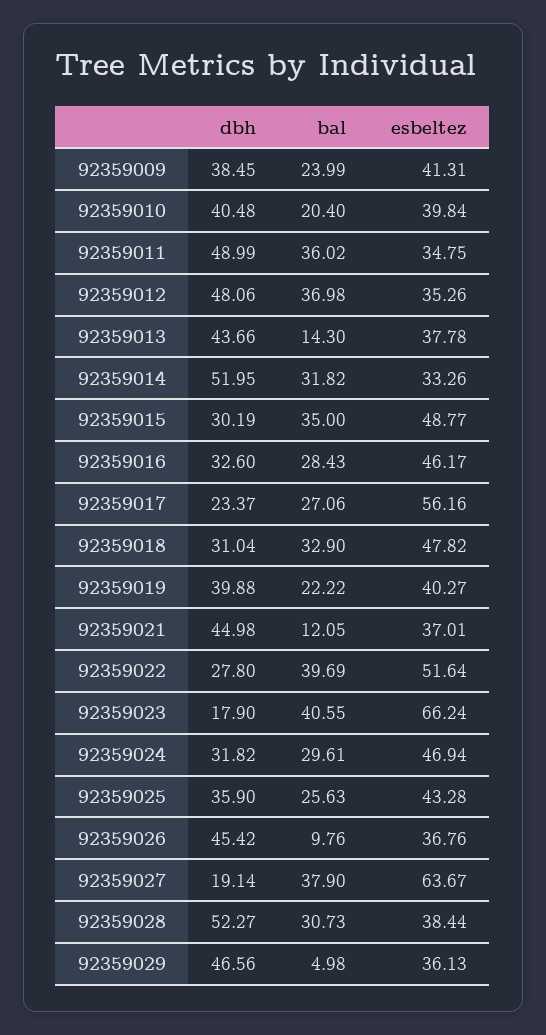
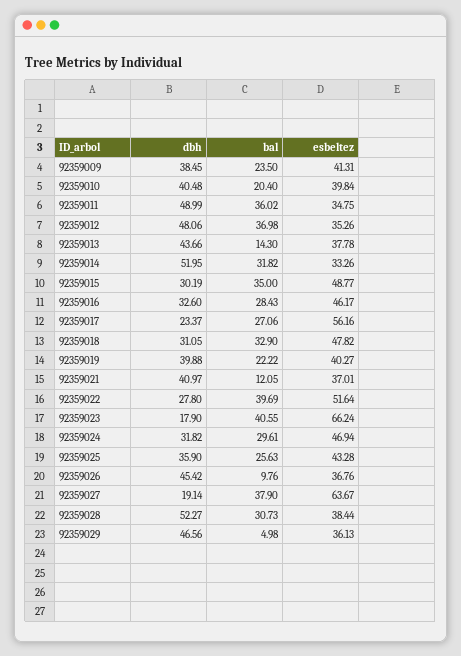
bal, 92359009: 23.99 -> 23.5
dbh, 92359018: 31.04 -> 31.05
dbh, 92359021: 44.98 -> 40.97

